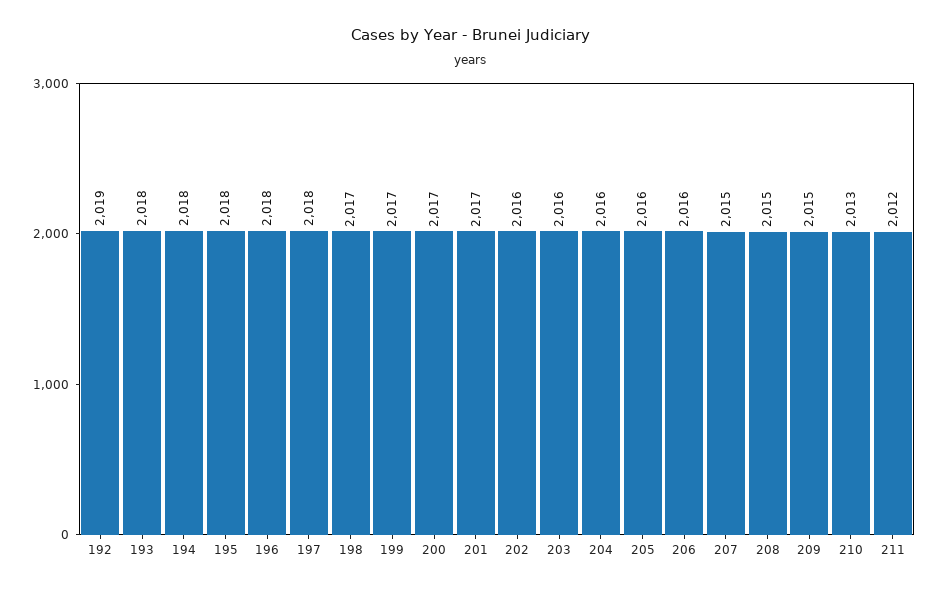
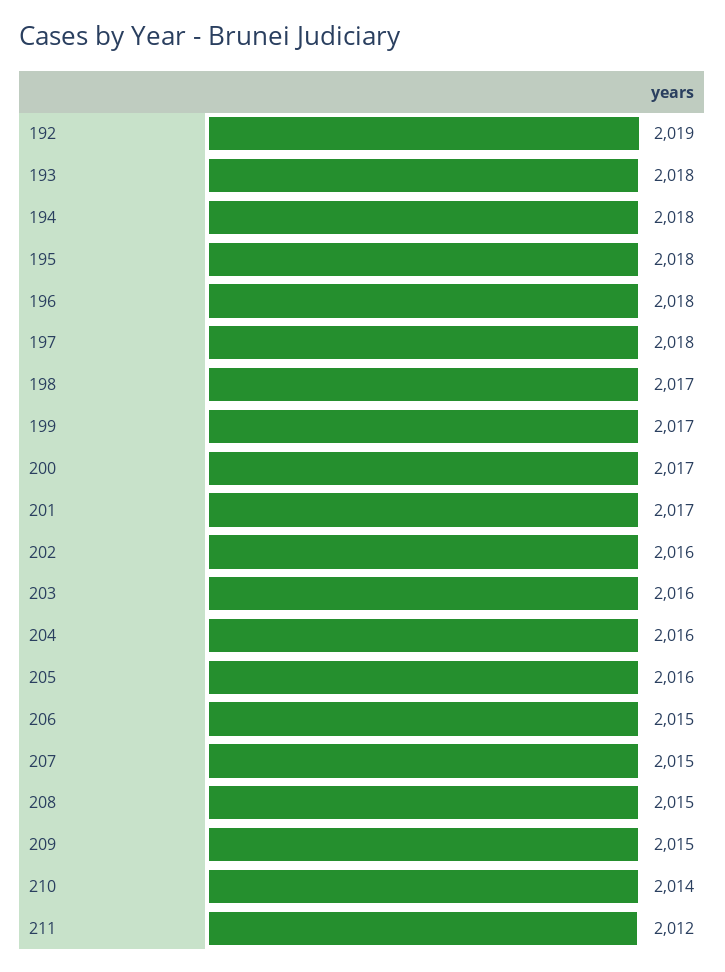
206: 2016 -> 2015
210: 2013 -> 2014

